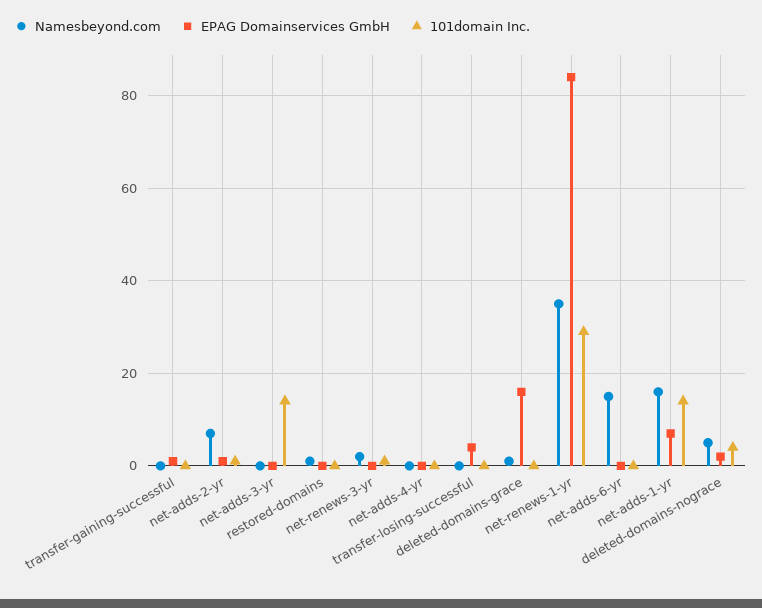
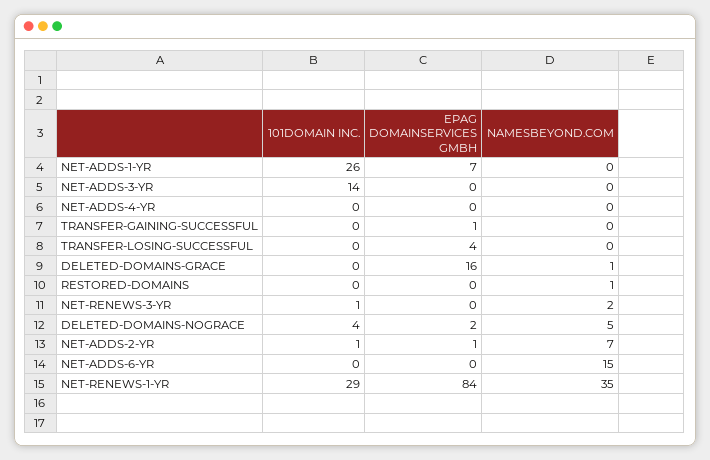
Namesbeyond.com, net-adds-1-yr: 15 -> 0
101domain Inc., net-adds-1-yr: 15 -> 26

